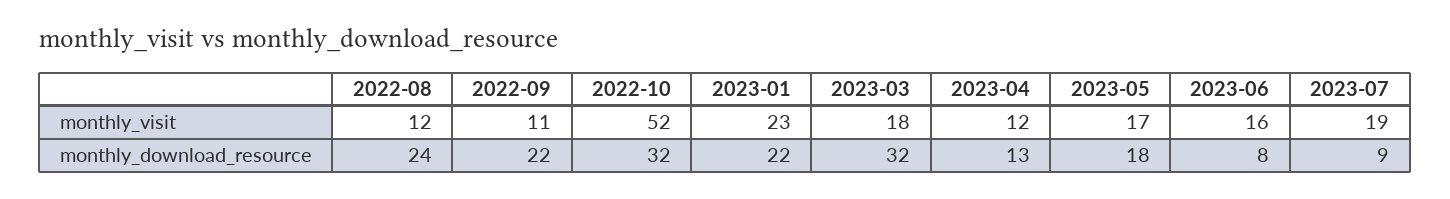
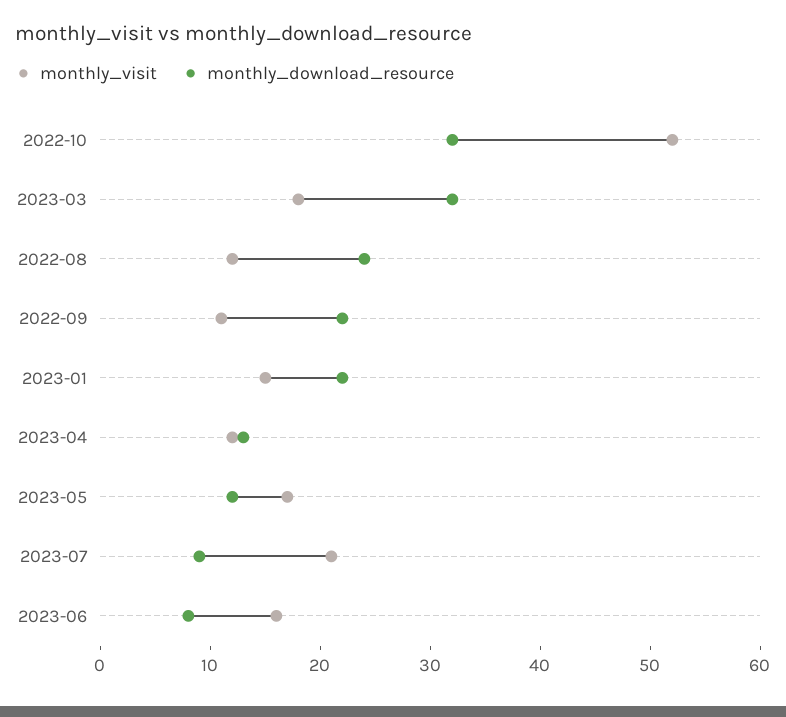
monthly_visit, 2023-01: 23 -> 15
monthly_visit, 2023-07: 19 -> 21
monthly_download_resource, 2023-05: 18 -> 12

